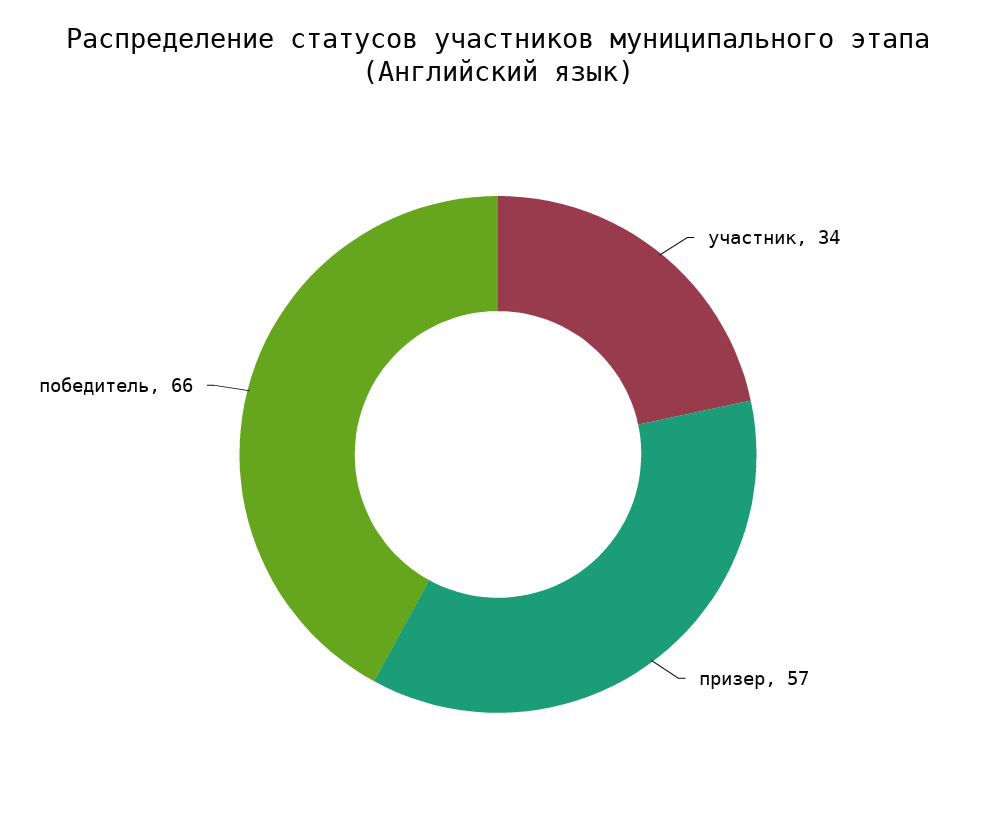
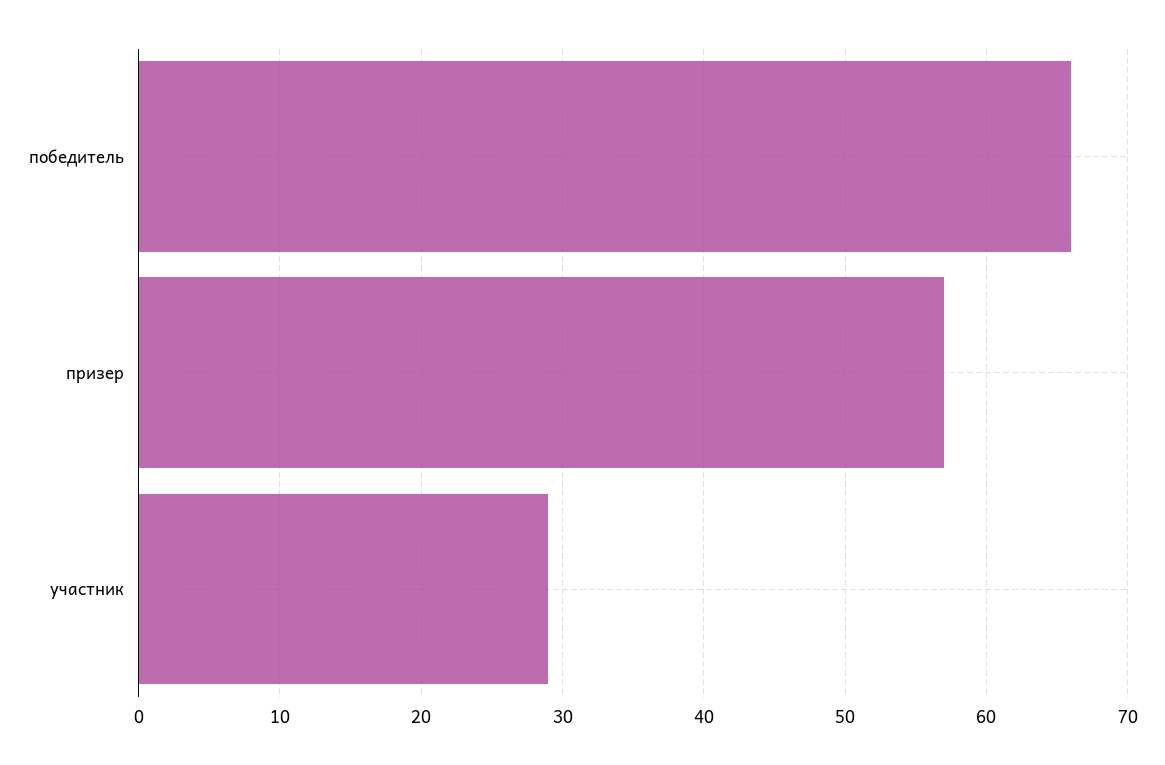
участник: 34 -> 29

